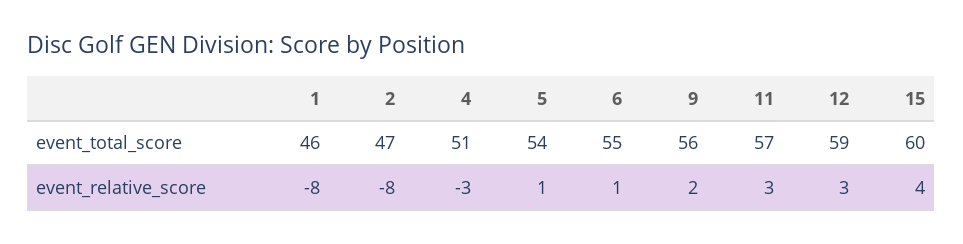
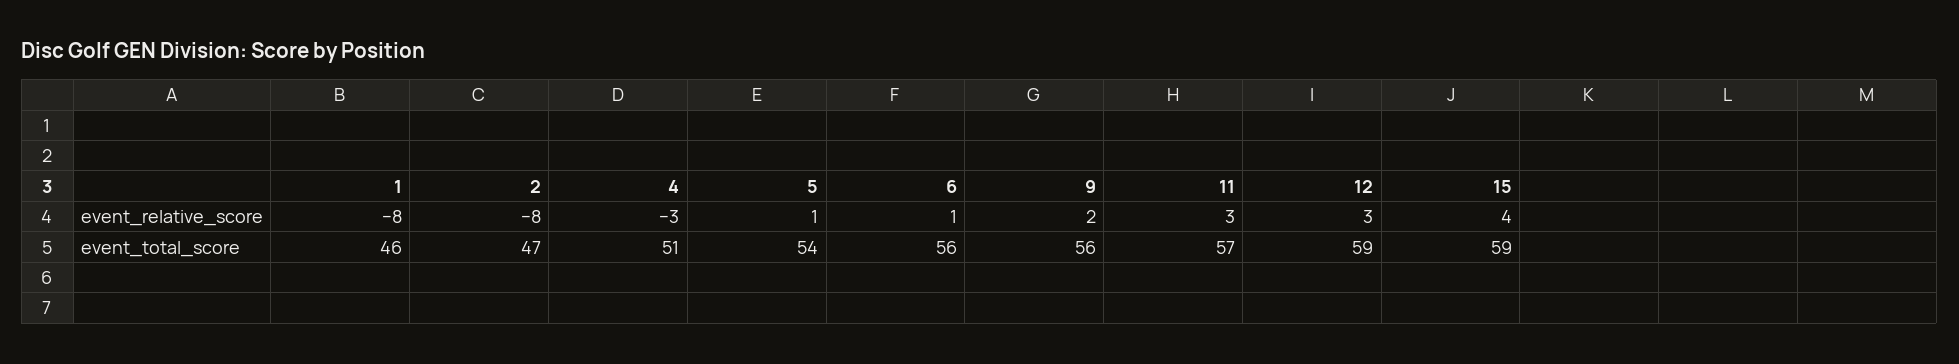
6, event_total_score: 55 -> 56
15, event_total_score: 60 -> 59

